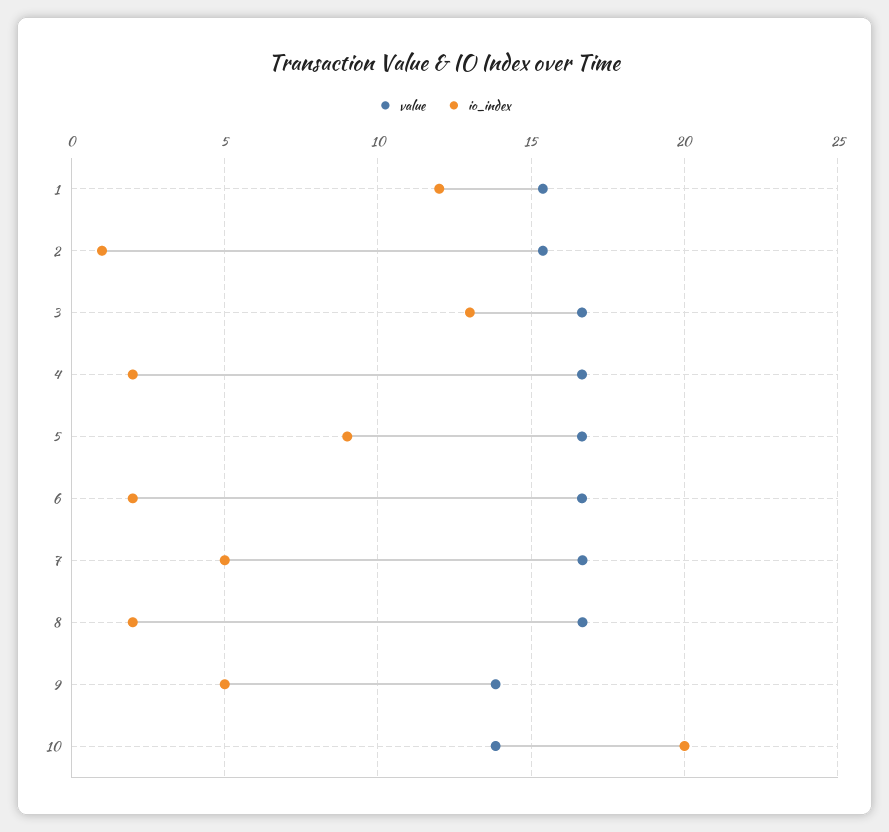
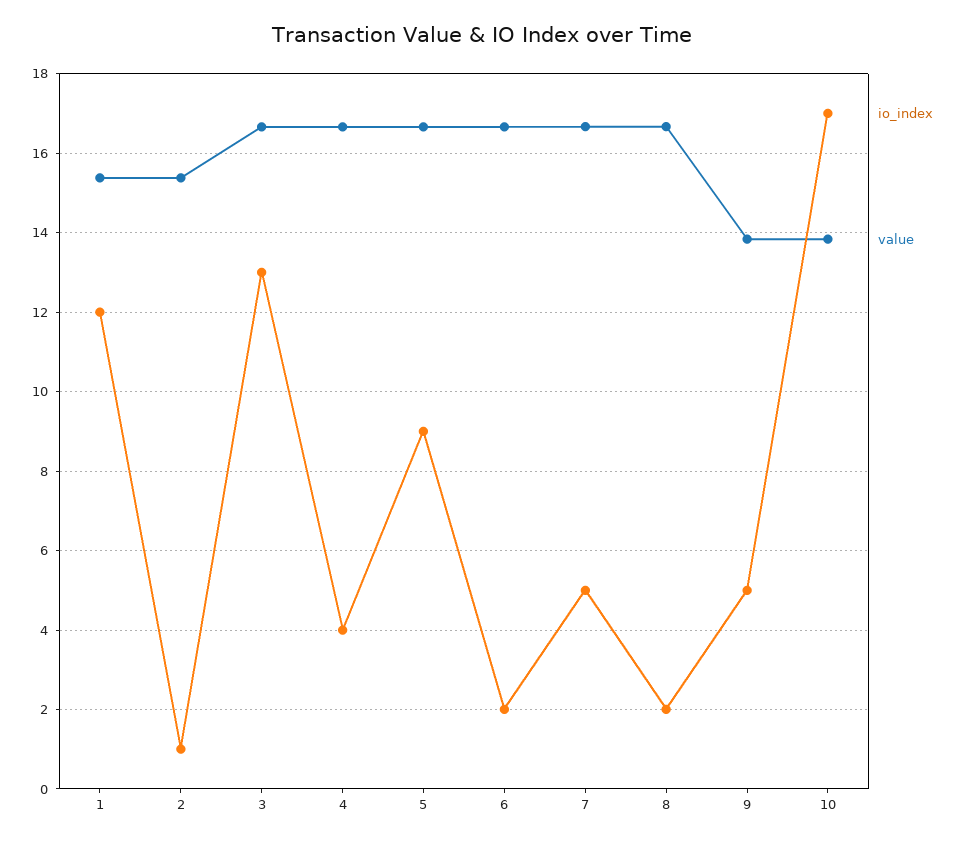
io_index, 4: 2 -> 4
io_index, 10: 20 -> 17

